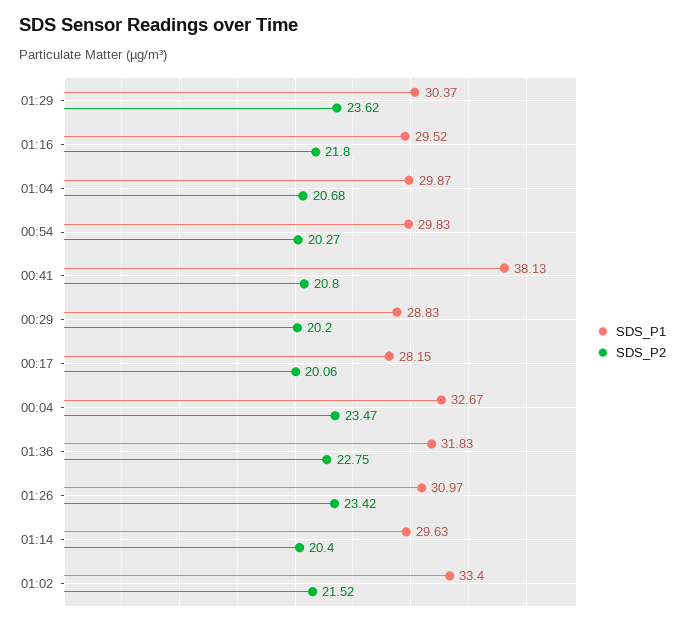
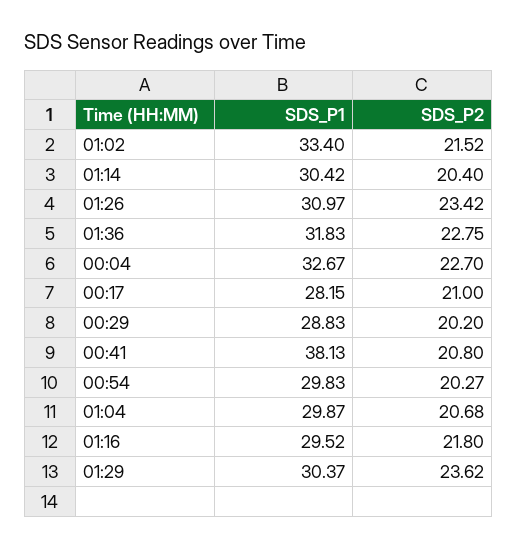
SDS_P2, 00:17: 20.06 -> 21
SDS_P2, 00:04: 23.47 -> 22.7
SDS_P1, 01:14: 29.63 -> 30.42

